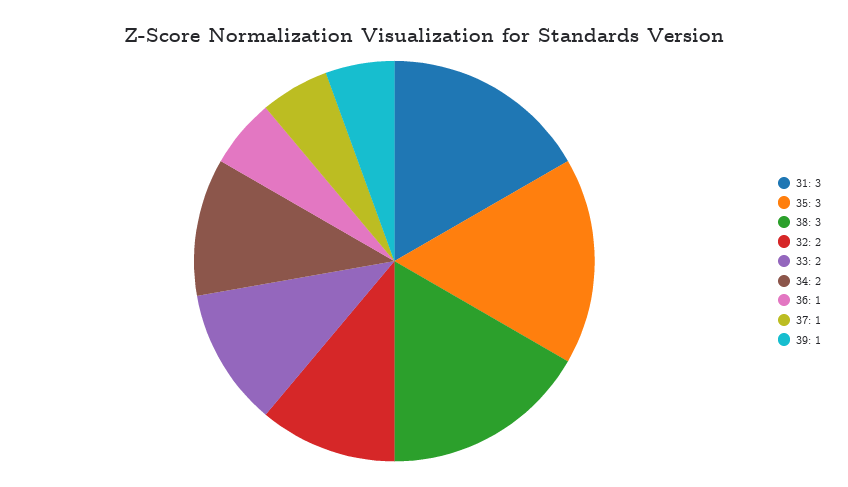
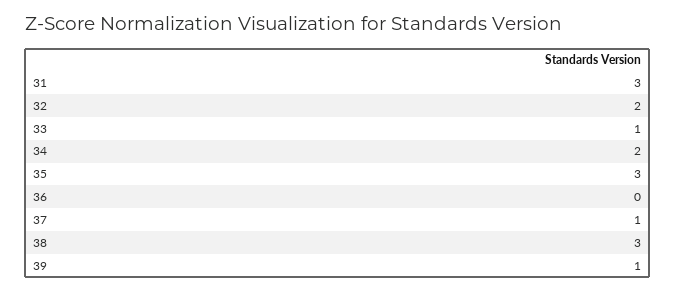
33: 2 -> 1
36: 1 -> 0

